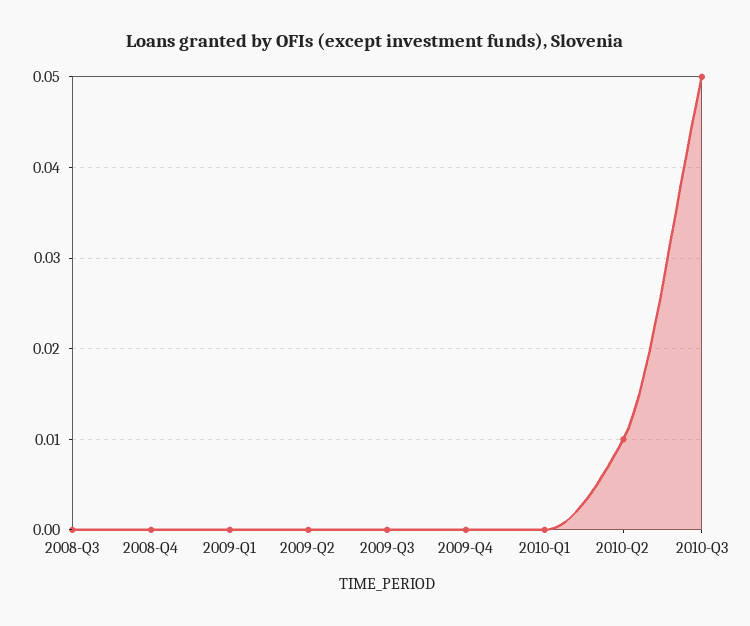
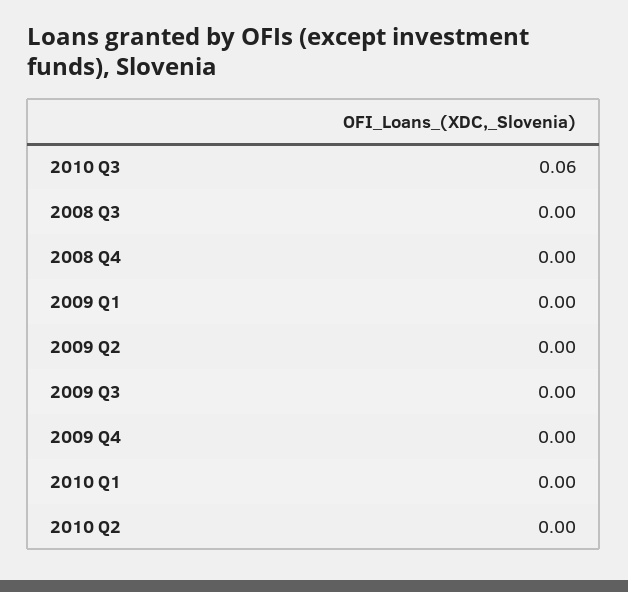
2010-Q2: 0.01 -> 0
2010-Q3: 0.05 -> 0.06

